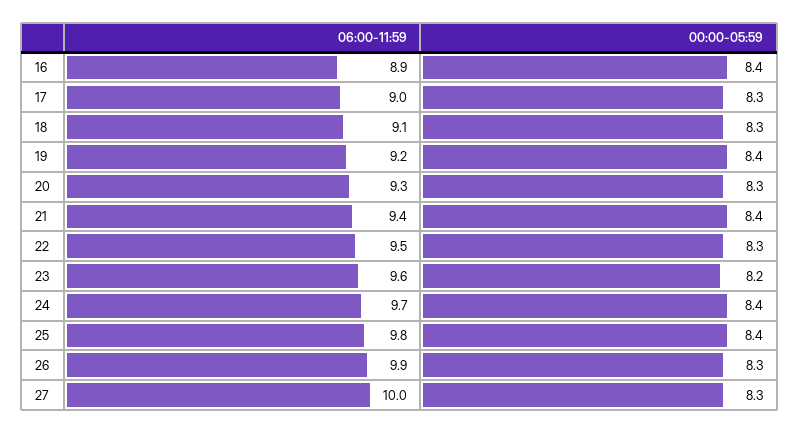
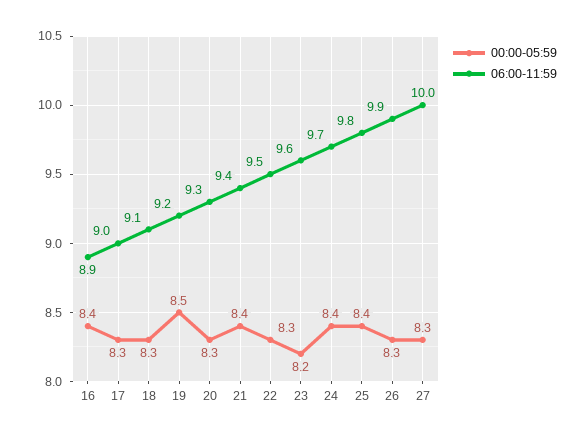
00:00-05:59, 19: 8.4 -> 8.5

